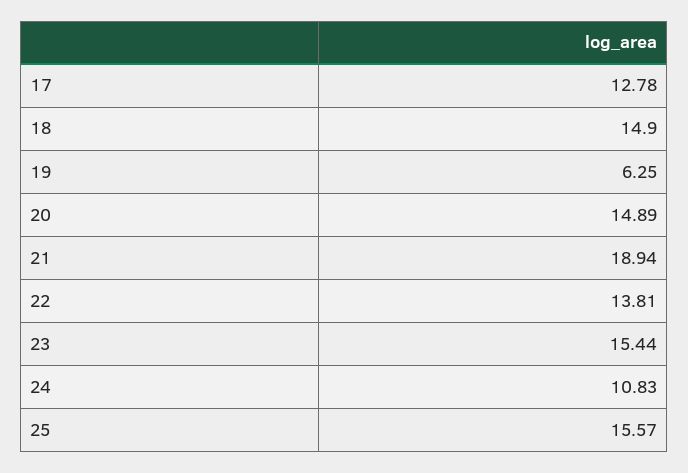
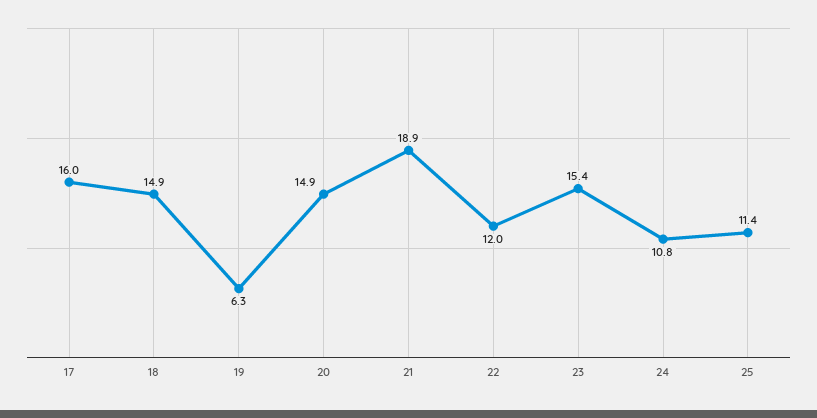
17: 12.78 -> 16
22: 13.81 -> 12
25: 15.57 -> 11.4

